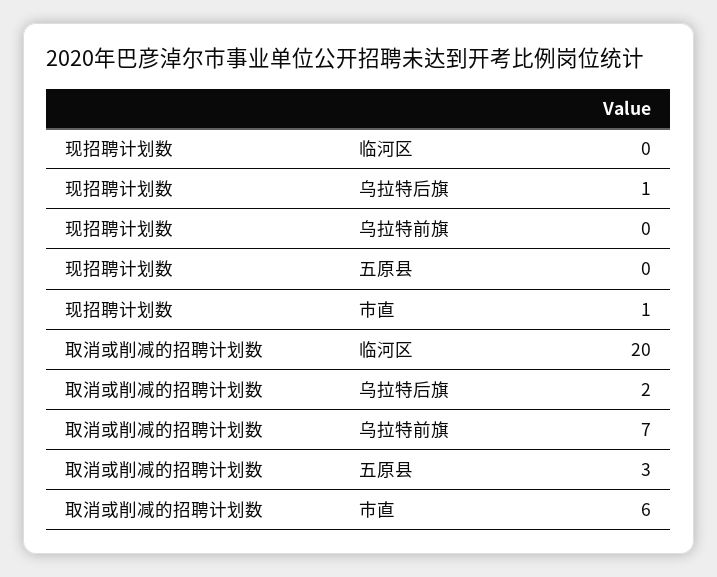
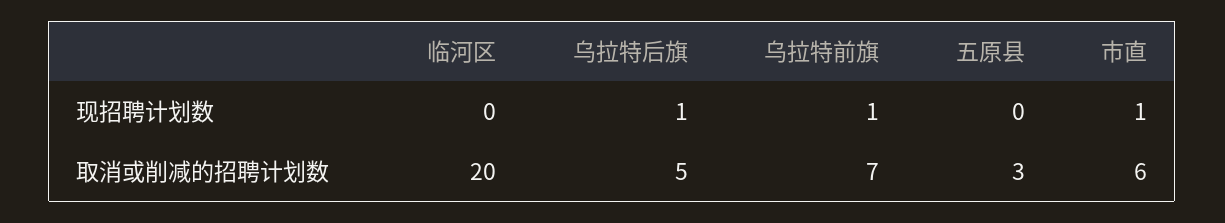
现招聘计划数, 乌拉特前旗: 0 -> 1
取消或削减的招聘计划数, 乌拉特后旗: 2 -> 5

